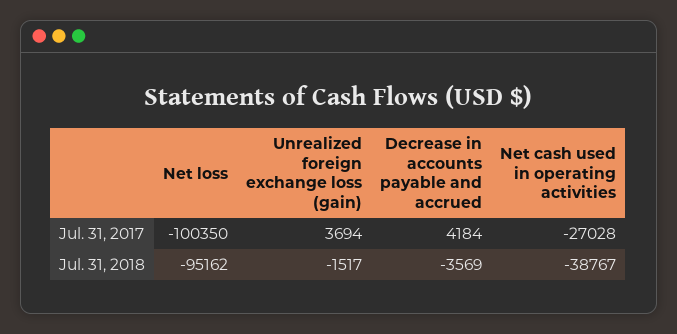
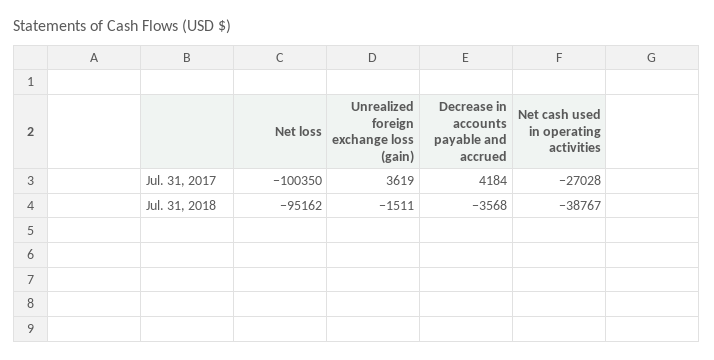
Unrealized foreign exchange loss (gain), Jul. 31, 2017: 3694 -> 3619
Unrealized foreign exchange loss (gain), Jul. 31, 2018: -1517 -> -1511
Decrease in accounts payable and accrued, Jul. 31, 2018: -3569 -> -3568

